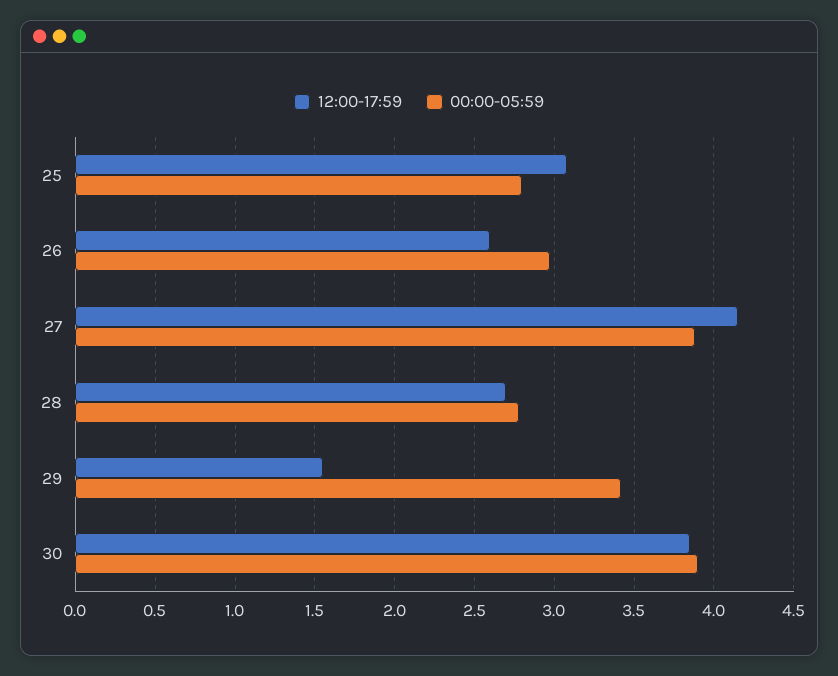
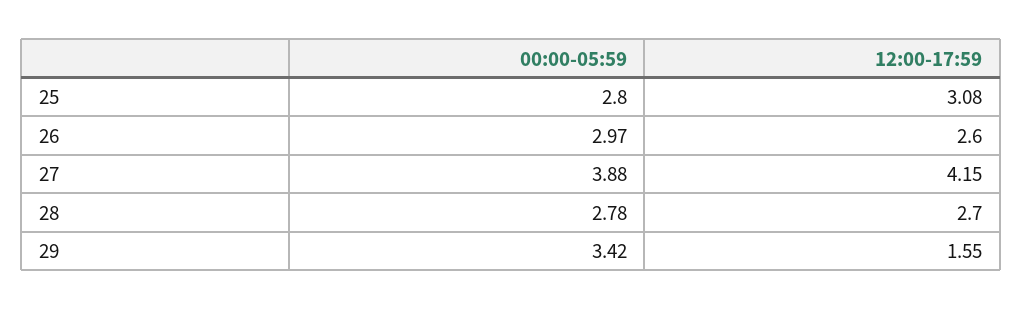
12:00-17:59, 30: 3.85 -> none
00:00-05:59, 30: 3.9 -> none

